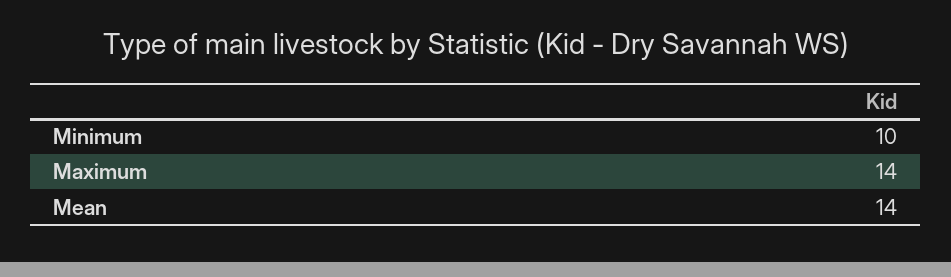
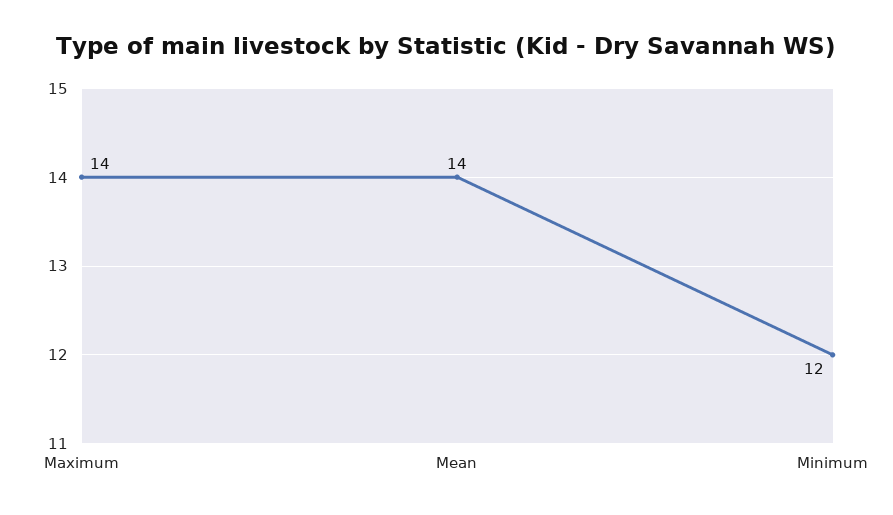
Minimum: 10 -> 12

